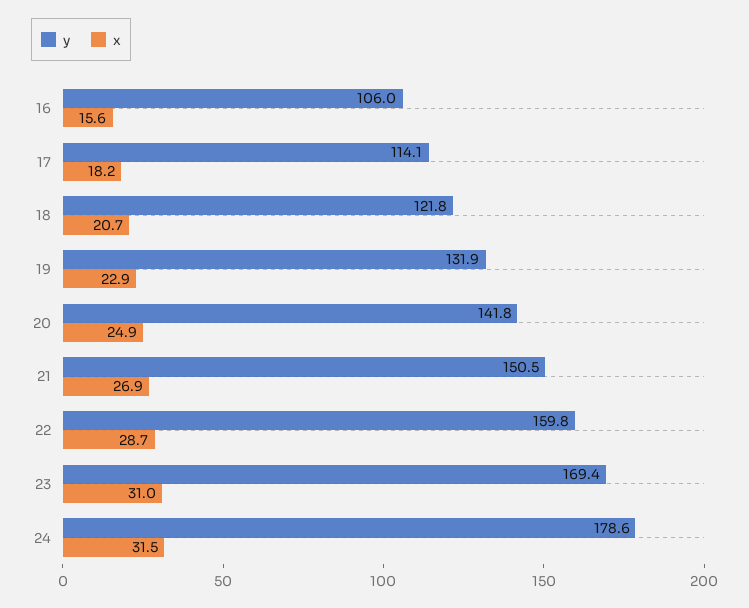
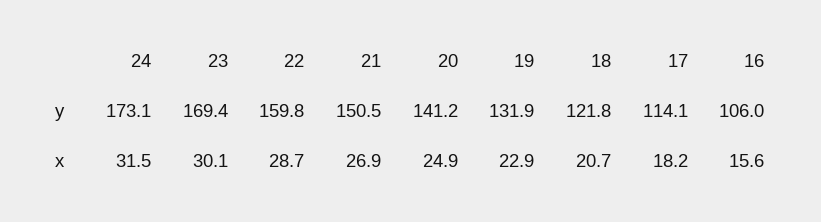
y, 20: 141.8 -> 141.2
x, 23: 31 -> 30.1
y, 24: 178.6 -> 173.1

